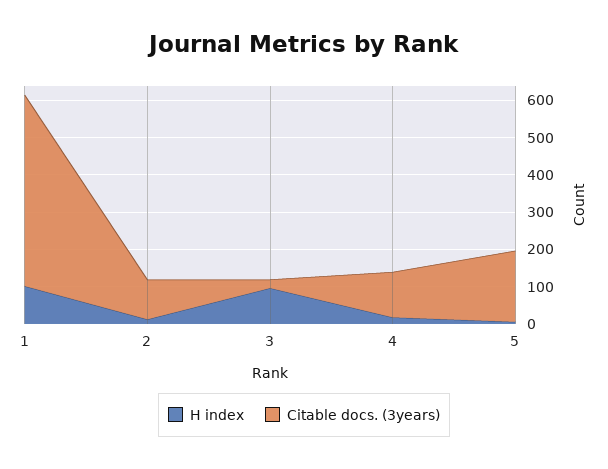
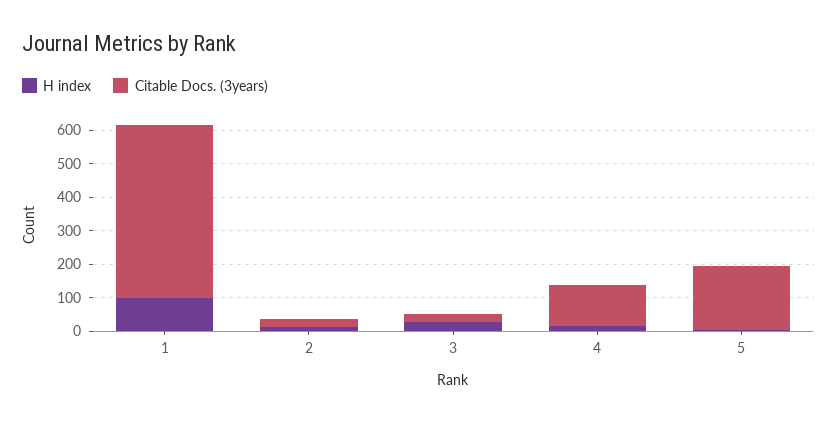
Citable docs. (3years), 2: 100 -> 25
H index, 3: 100 -> 25

